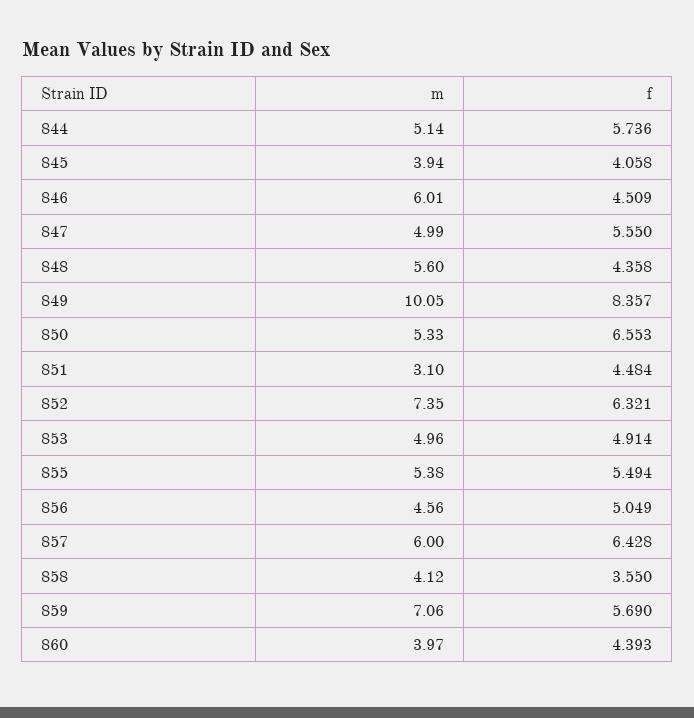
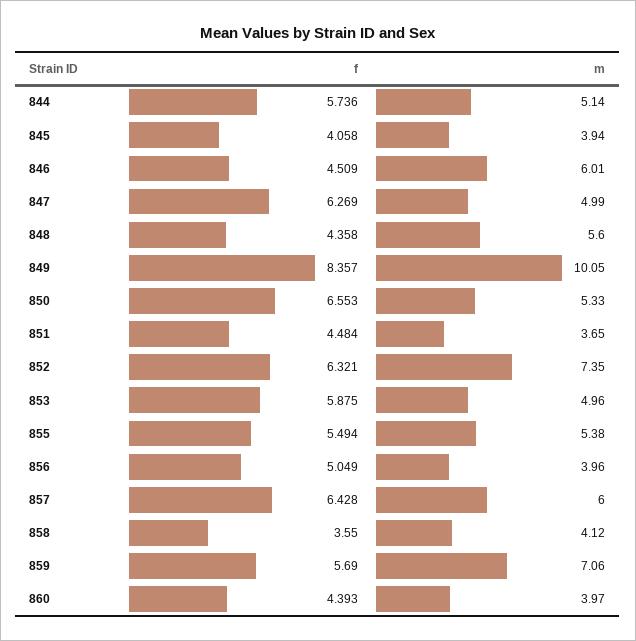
f, 847: 5.55 -> 6.269
m, 851: 3.1 -> 3.65
f, 853: 4.914 -> 5.875
m, 856: 4.56 -> 3.96

